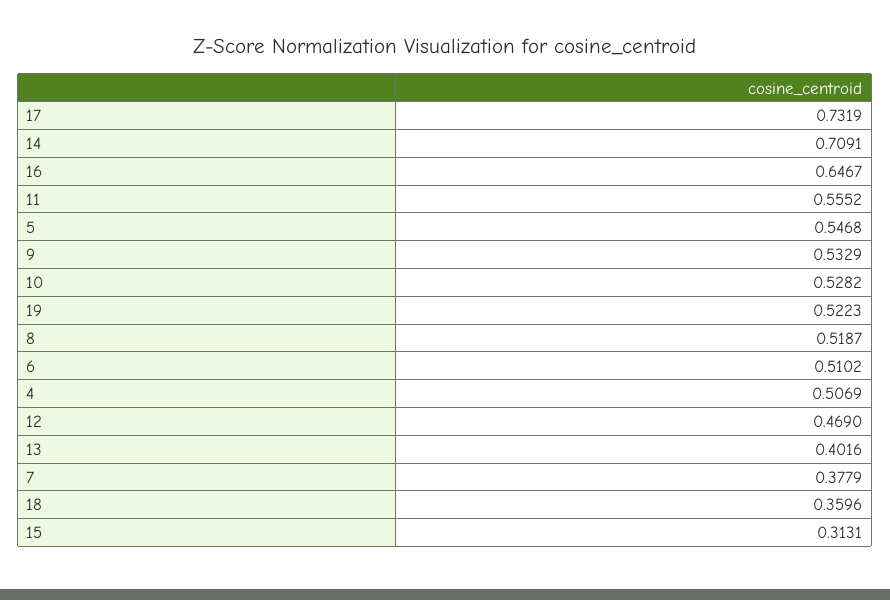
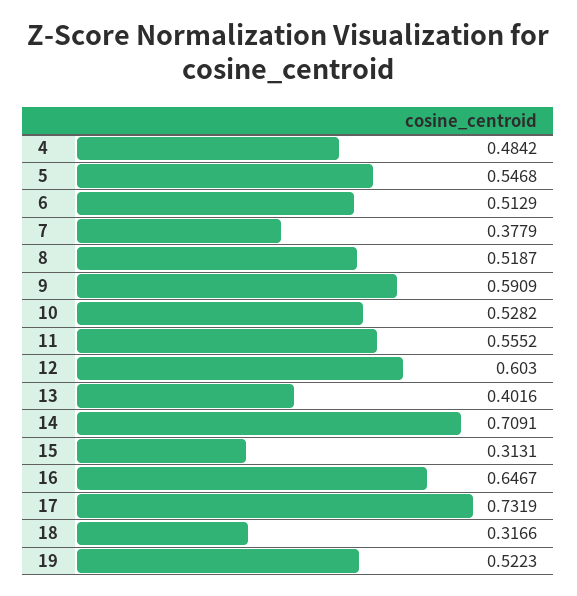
9: 0.5329 -> 0.5909
6: 0.5102 -> 0.5129
4: 0.5069 -> 0.4842
12: 0.469 -> 0.603
18: 0.3596 -> 0.3166

